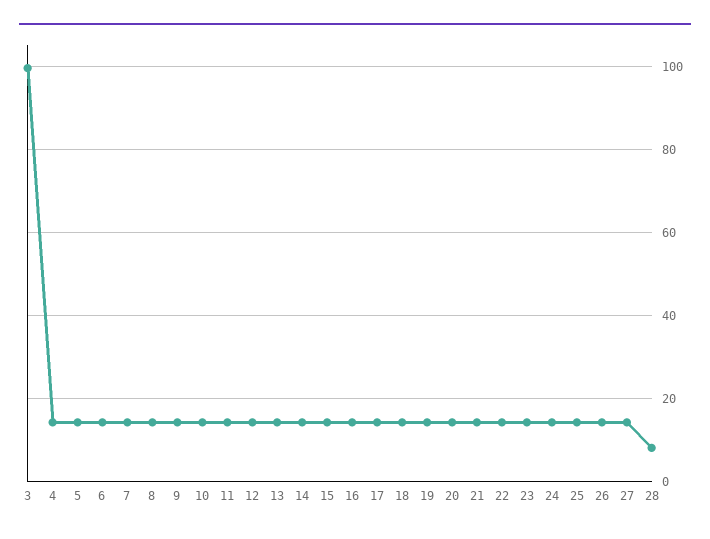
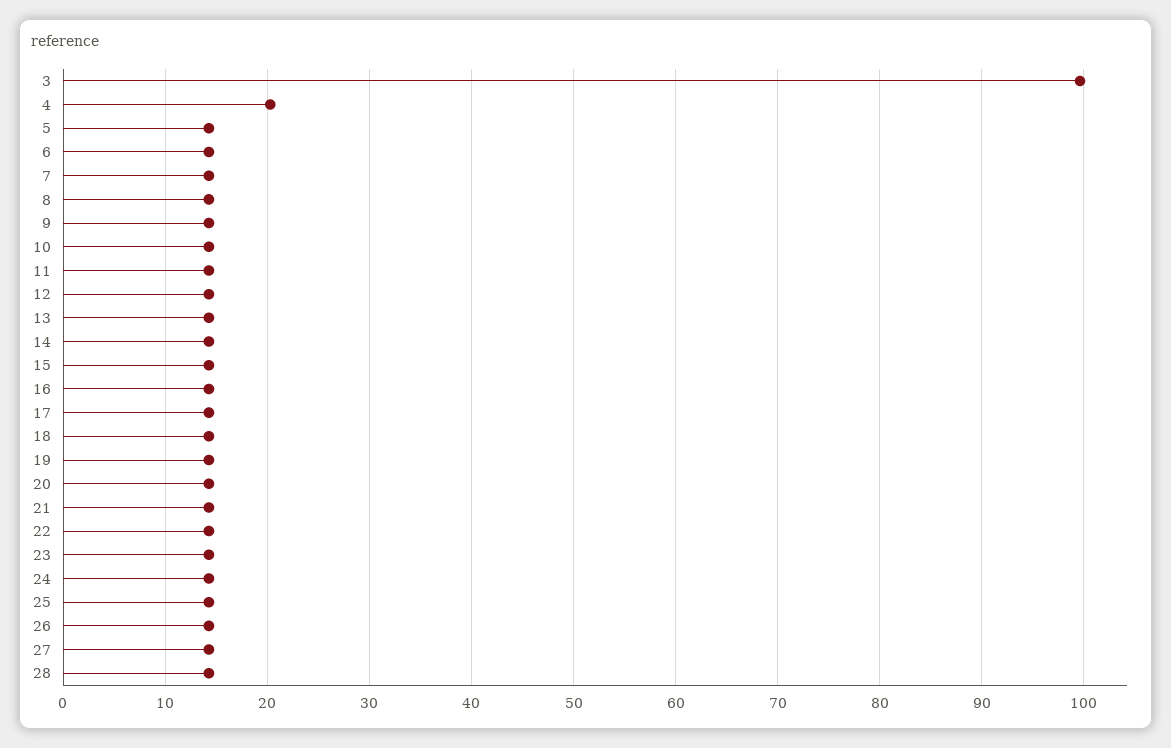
4: 14 -> 20
28: 8 -> 14

